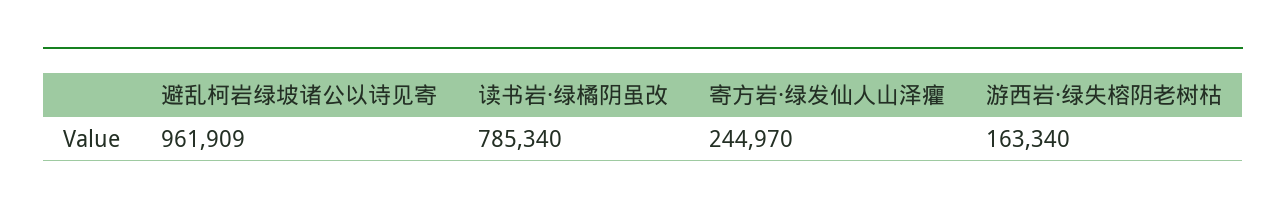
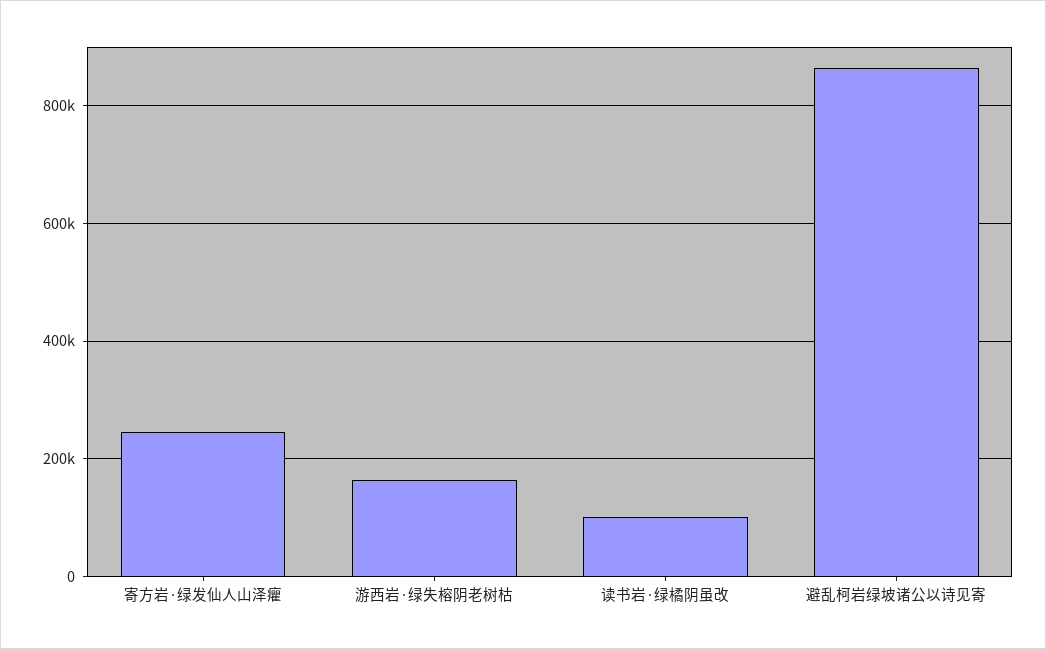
避乱柯岩绿坡诸公以诗见寄: 961909 -> 860000
读书岩·绿橘阴虽改: 785340 -> 100000

